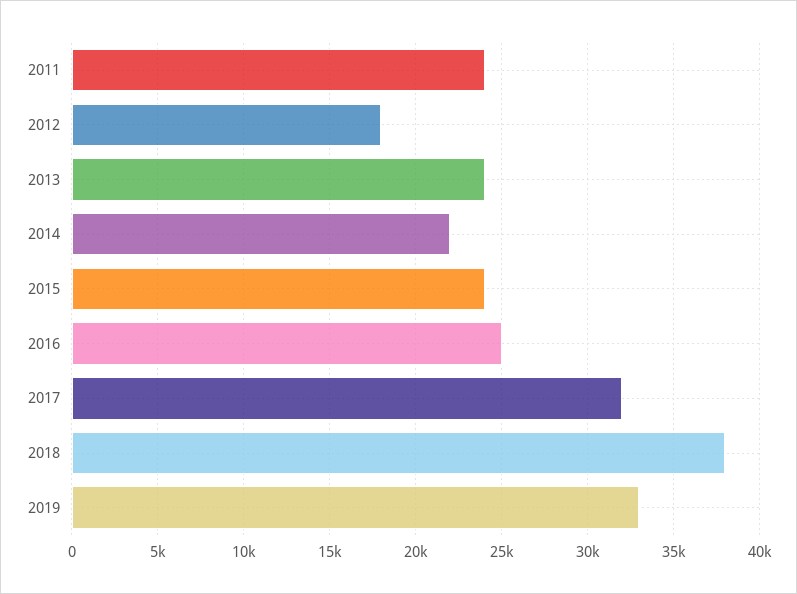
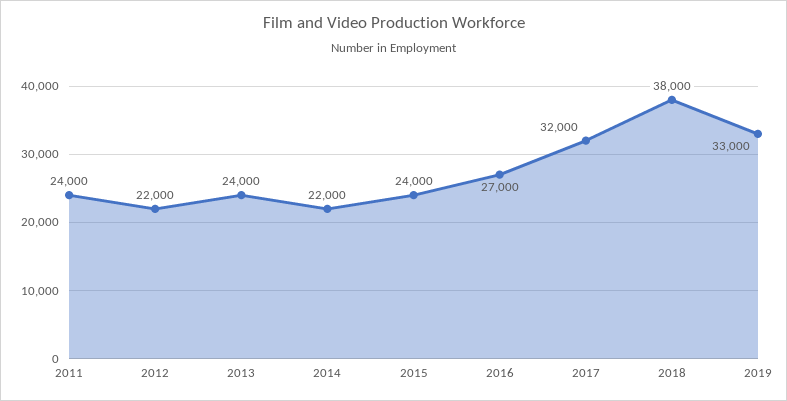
2012: 18000 -> 22000
2016: 25000 -> 27000

